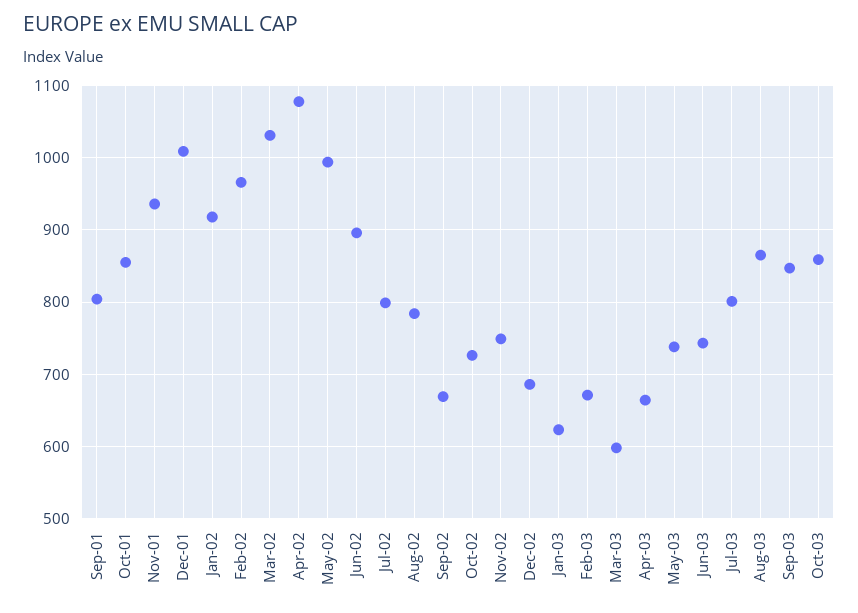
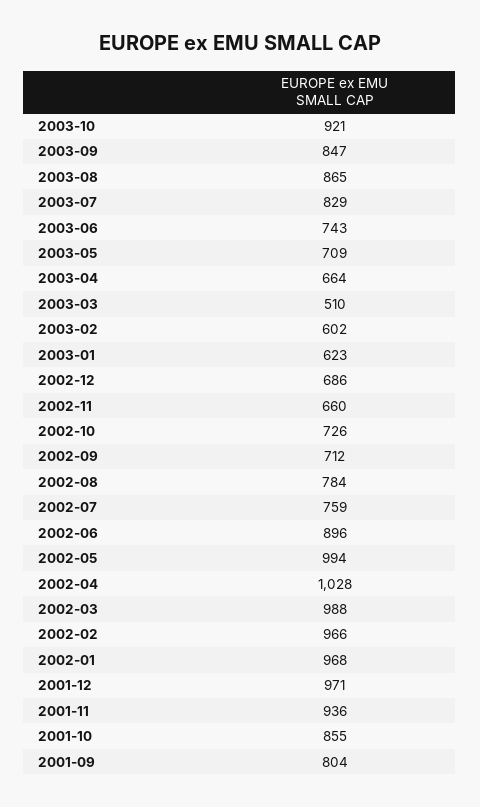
Dec-01: 1010 -> 971
Jan-02: 920 -> 968
Mar-02: 1030 -> 988
Apr-02: 1080 -> 1028
Jul-02: 800 -> 759
Sep-02: 670 -> 712
Nov-02: 750 -> 660
Feb-03: 670 -> 602
Mar-03: 600 -> 510
May-03: 740 -> 709
Jul-03: 800 -> 829
Oct-03: 860 -> 921

